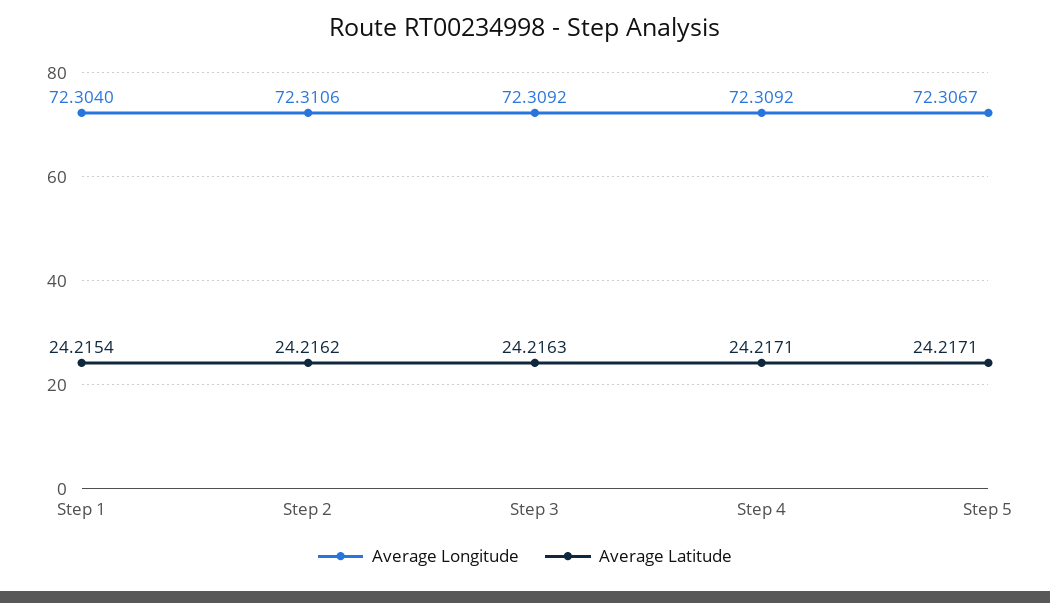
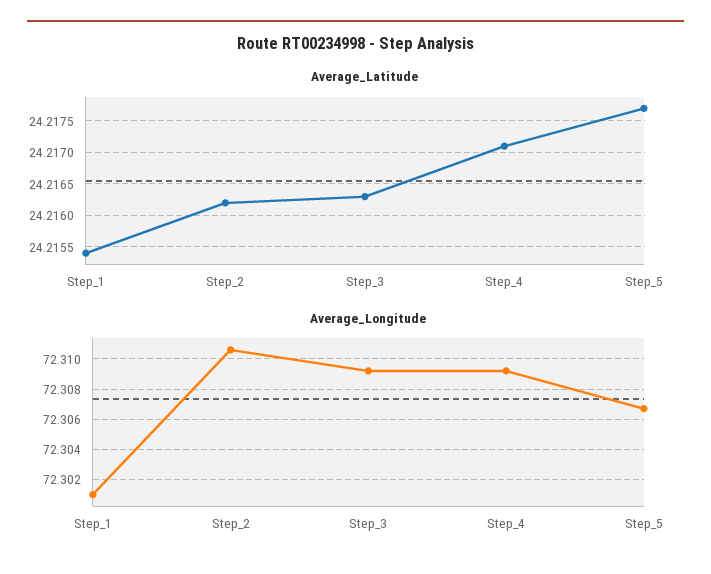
Average Longitude, Step 1: 72.304 -> 72.301
Average Latitude, Step 5: 24.2171 -> 24.2177

